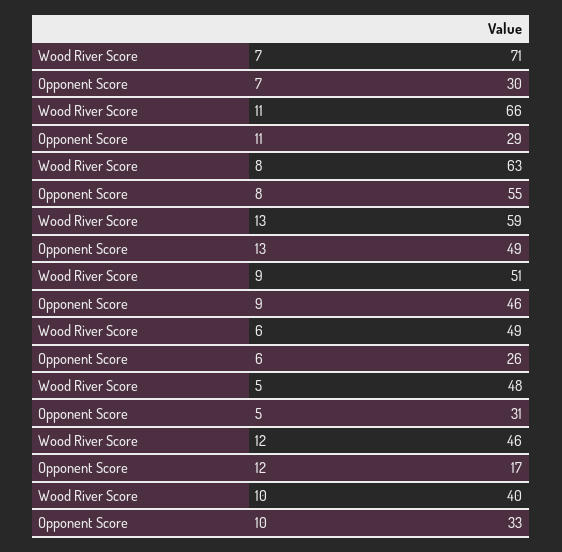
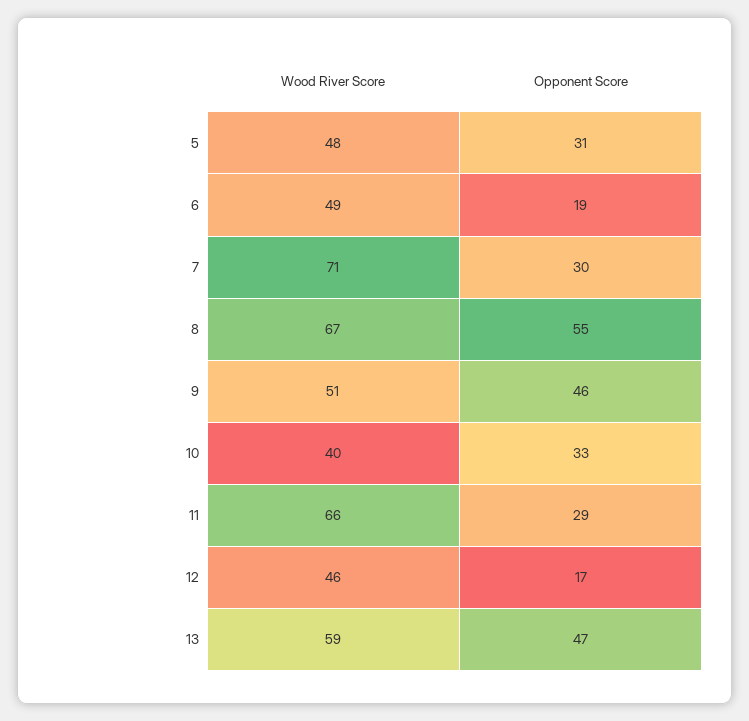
Wood River Score, 8: 63 -> 67
Opponent Score, 13: 49 -> 47
Opponent Score, 6: 26 -> 19

